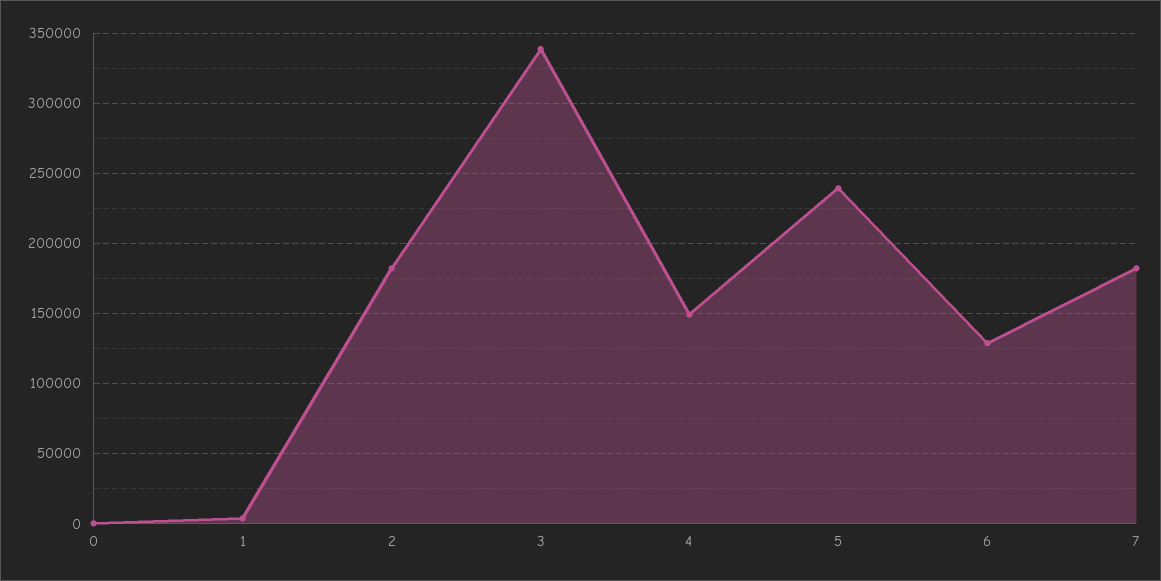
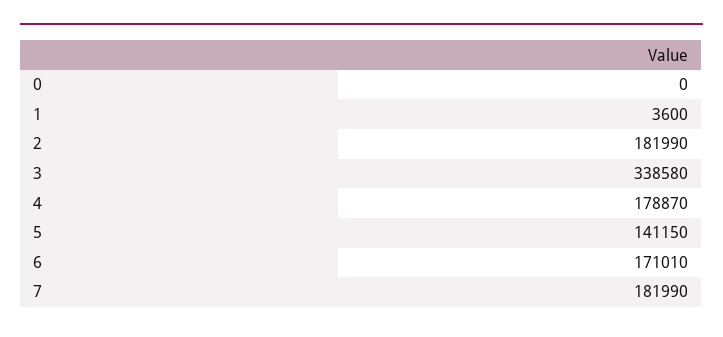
4: 150000 -> 178870
5: 240000 -> 141150
6: 130000 -> 171010

